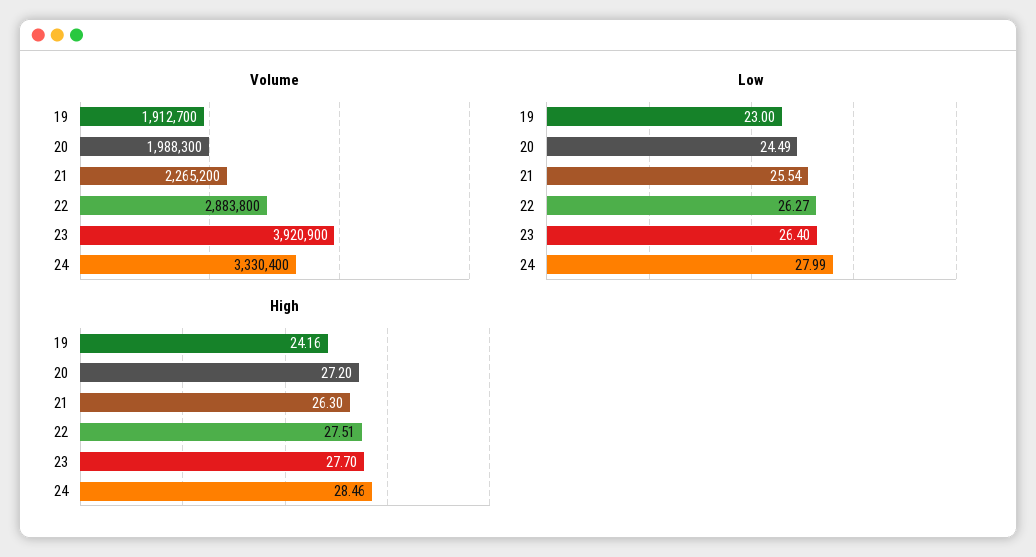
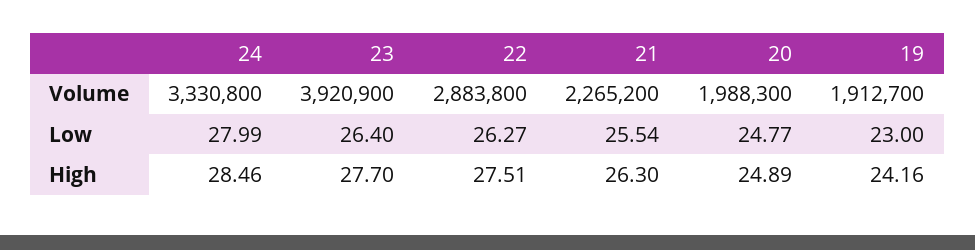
Volume, 24: 3330400 -> 3330800
Low, 20: 24.49 -> 24.77
High, 20: 27.2 -> 24.89

